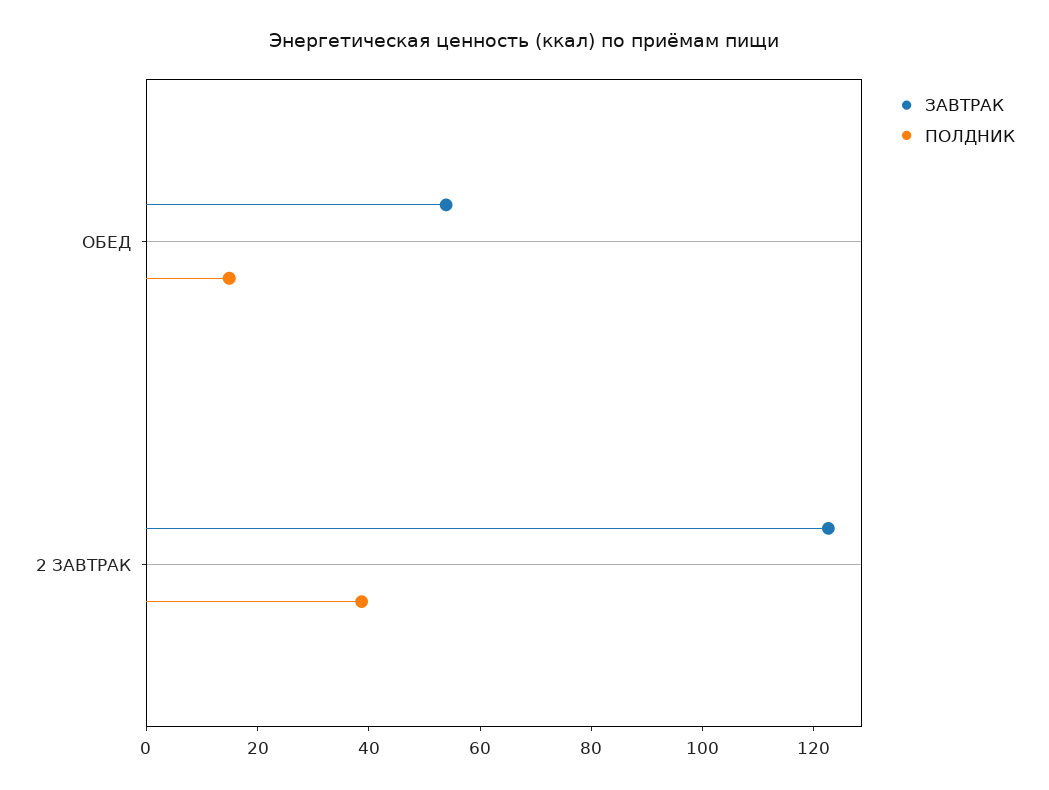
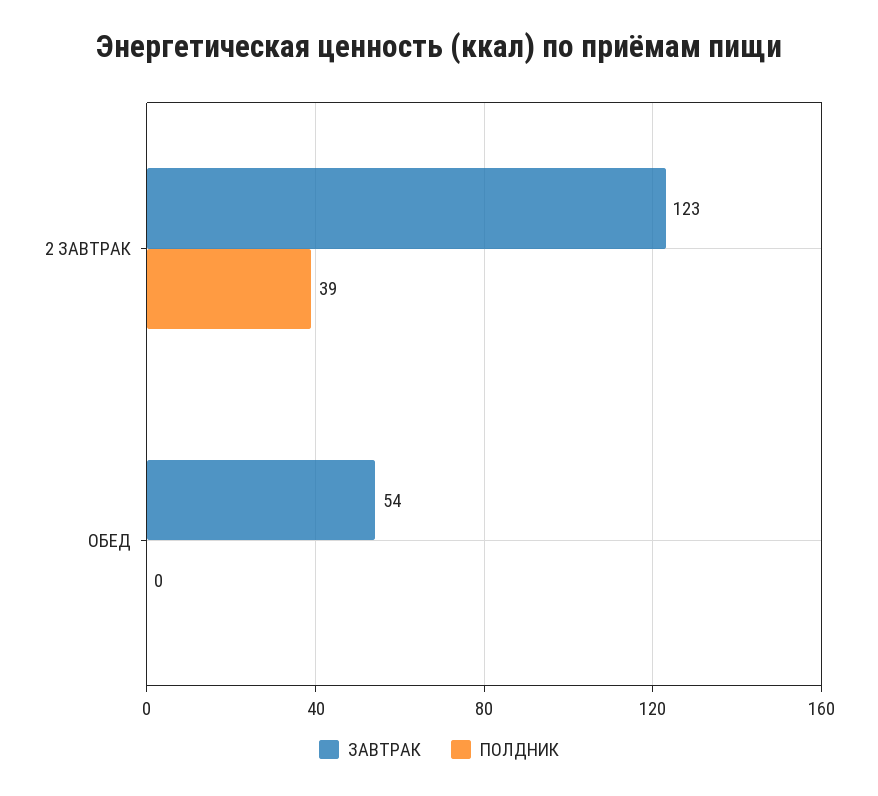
ПОЛДНИК, ОБЕД: 15 -> 0

